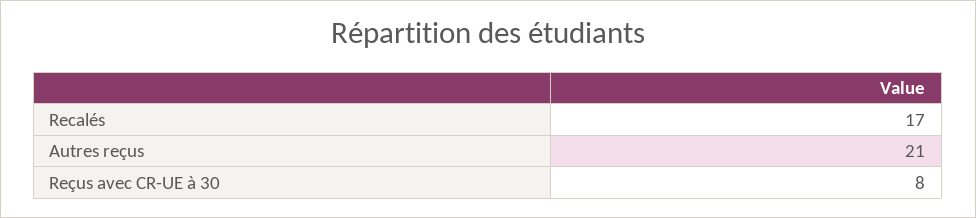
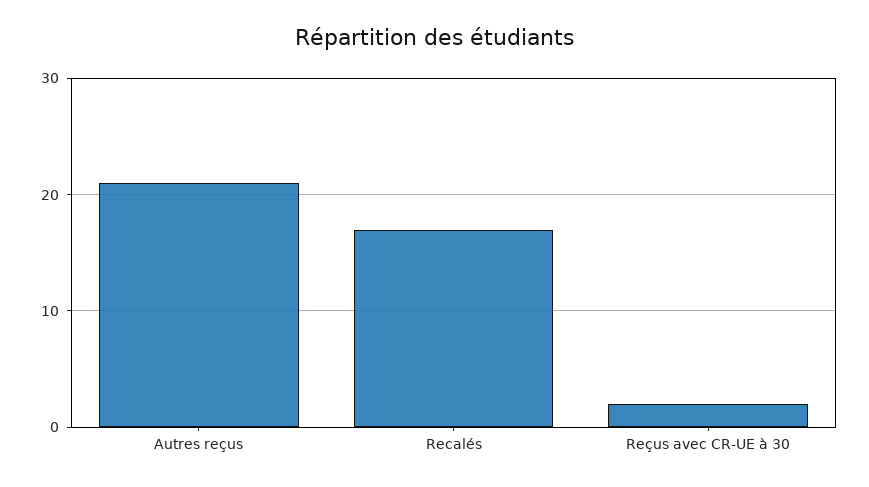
Reçus avec CR-UE à 30: 8 -> 2

